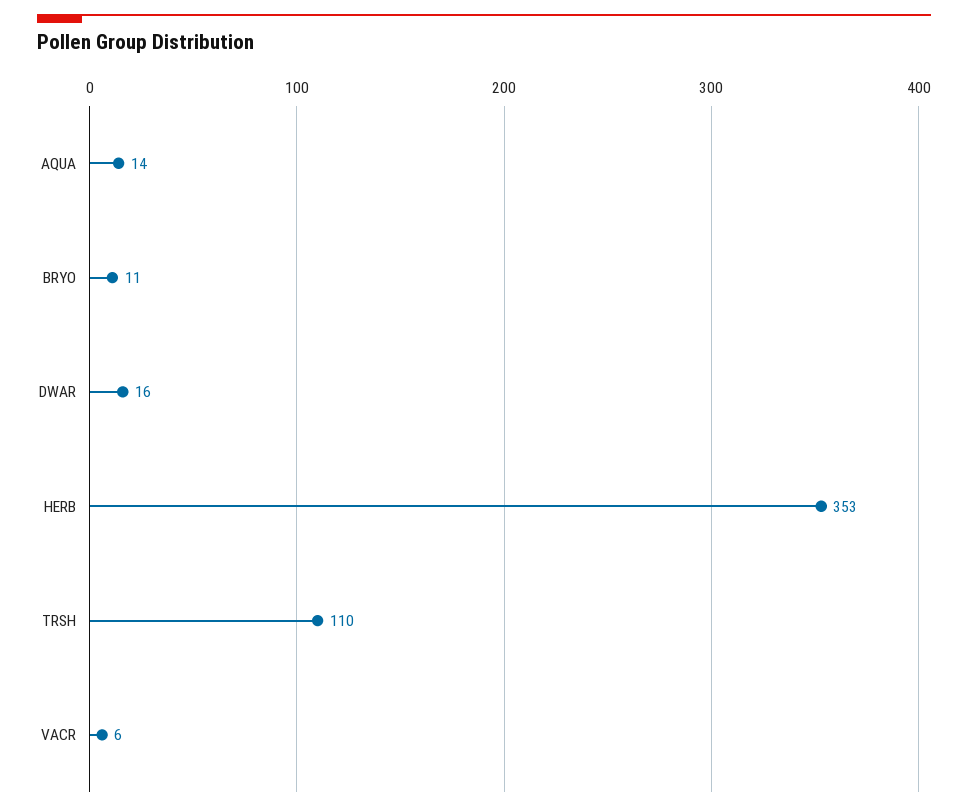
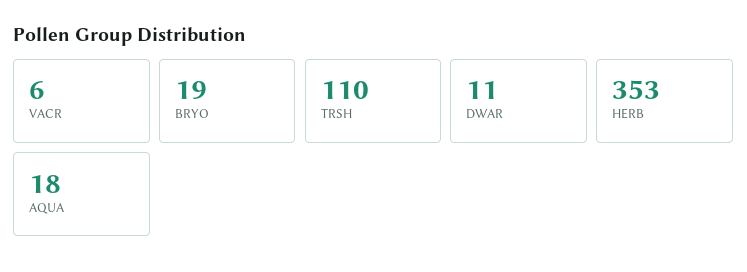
AQUA: 14 -> 18
BRYO: 11 -> 19
DWAR: 16 -> 11

